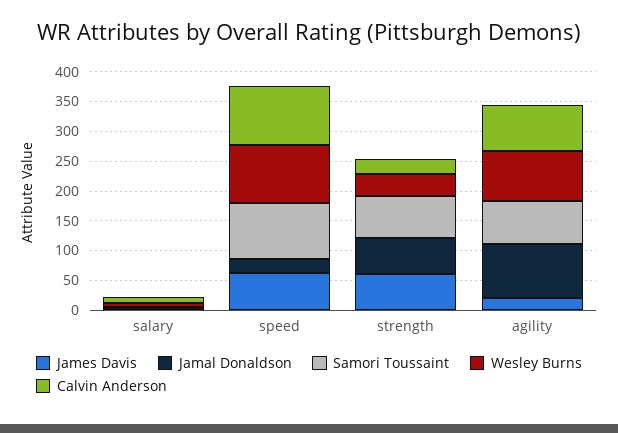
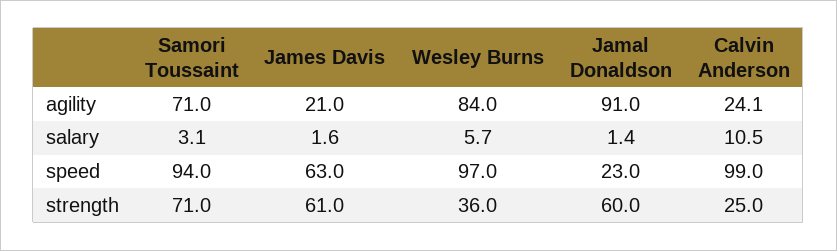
Calvin Anderson, agility: 75 -> 24.1

